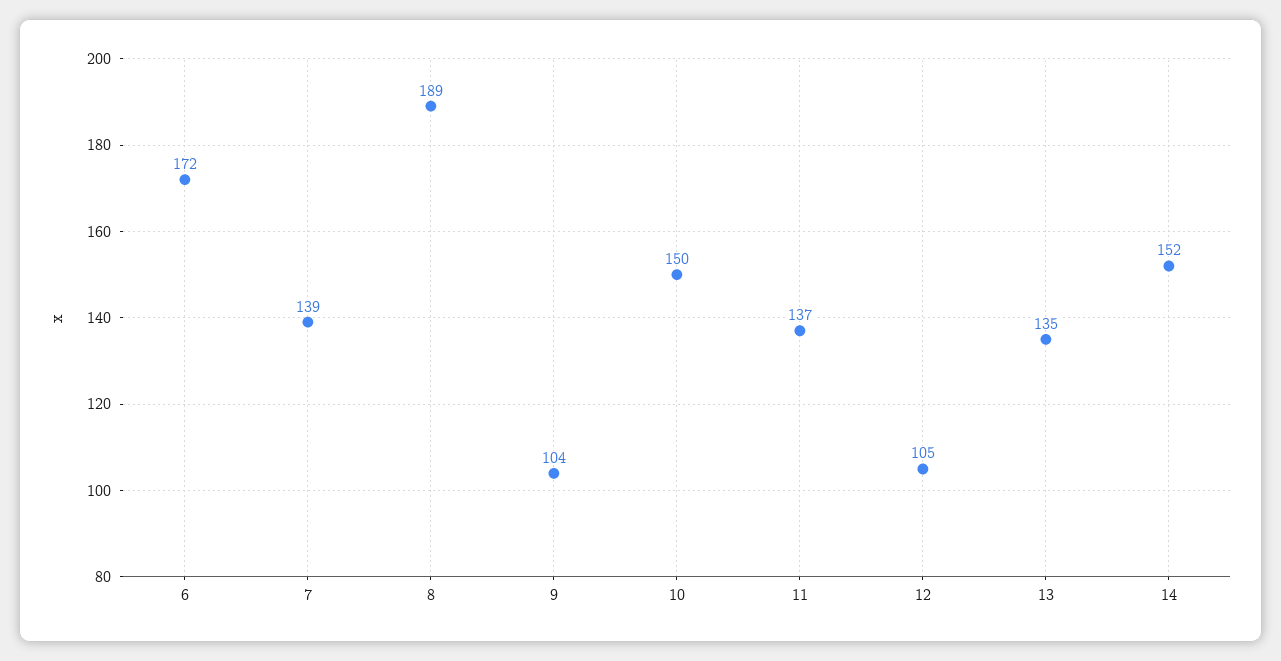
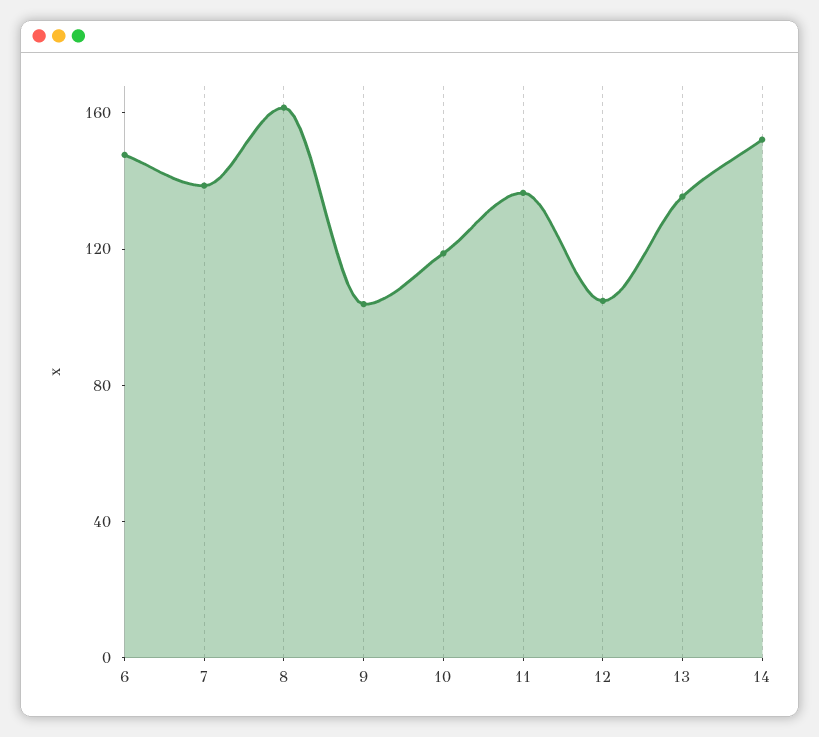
6: 172 -> 150
8: 189 -> 160
10: 150 -> 120

